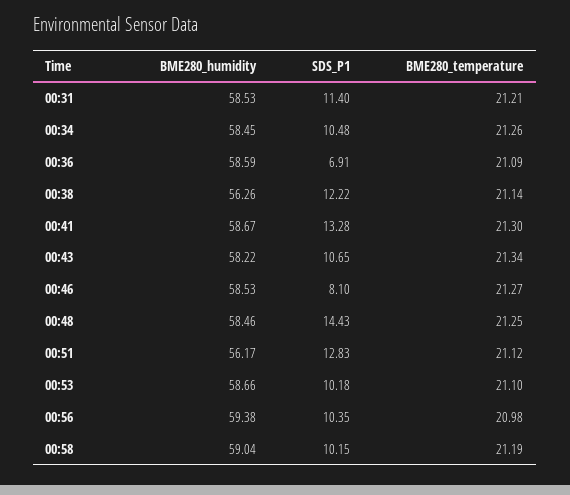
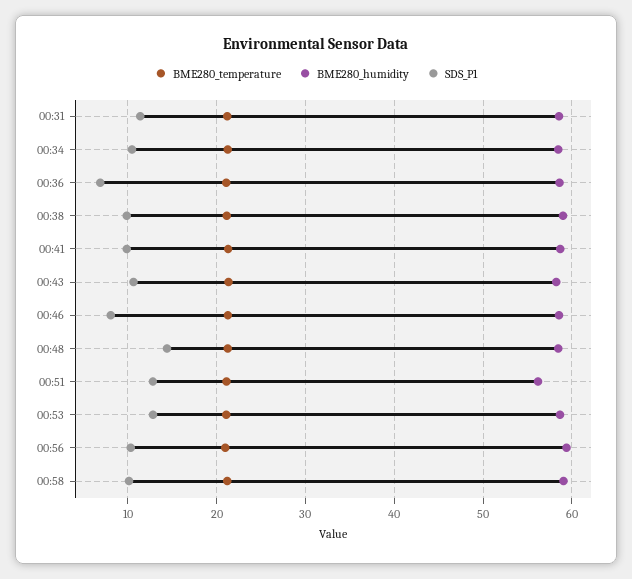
BME280_humidity, 00:38: 56.26 -> 59
SDS_P1, 00:38: 12.22 -> 10
SDS_P1, 00:41: 13.28 -> 10
SDS_P1, 00:53: 10.18 -> 13

